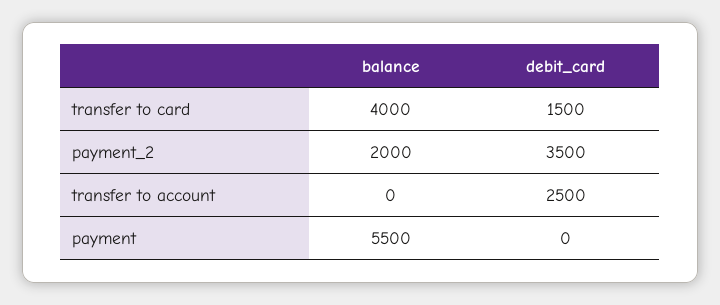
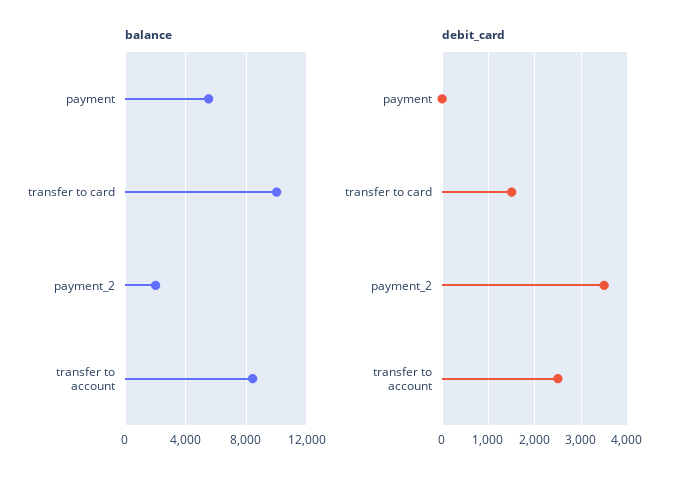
balance, transfer to card: 4000 -> 10000
balance, transfer to account: 0 -> 8500

